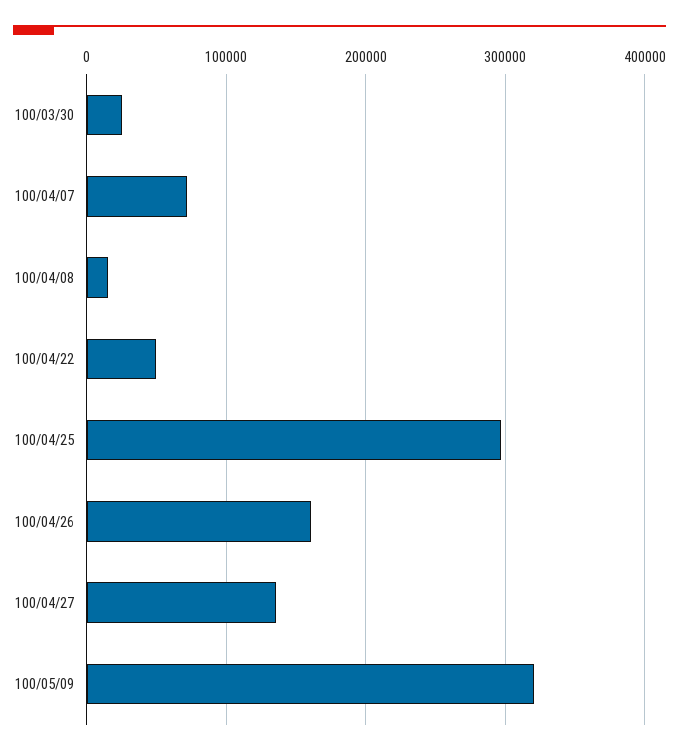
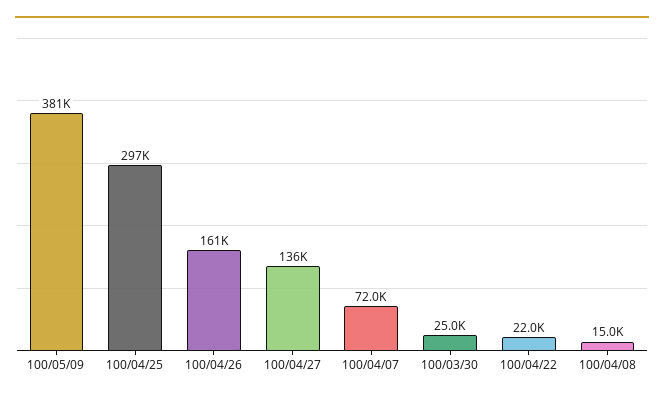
100/04/22: 50000 -> 22000
100/05/09: 320000 -> 381000

